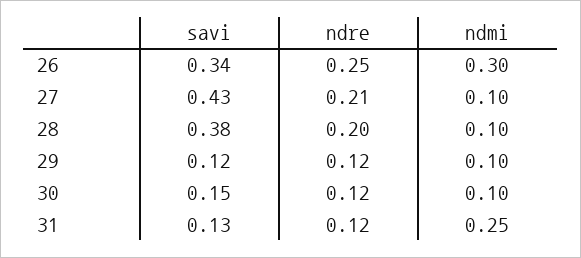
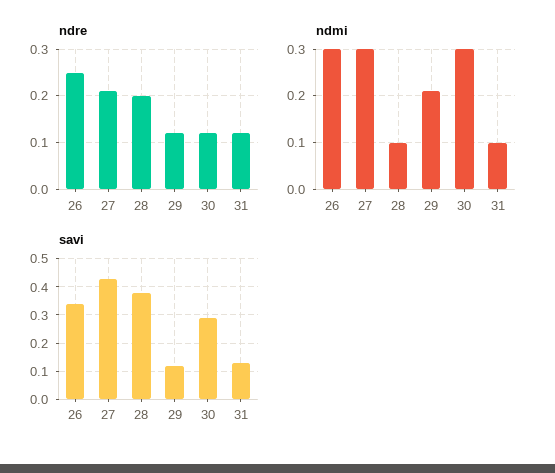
ndmi, 27: 0.1 -> 0.3
ndmi, 29: 0.1 -> 0.2
savi, 30: 0.15 -> 0.3
ndmi, 30: 0.1 -> 0.3
ndmi, 31: 0.25 -> 0.1

